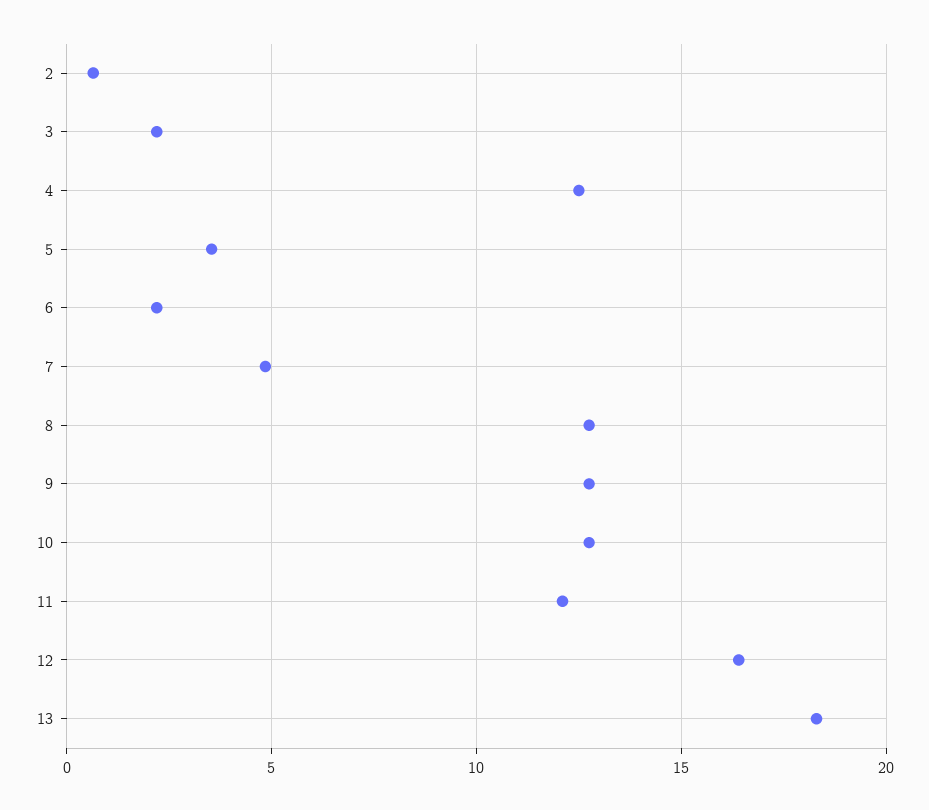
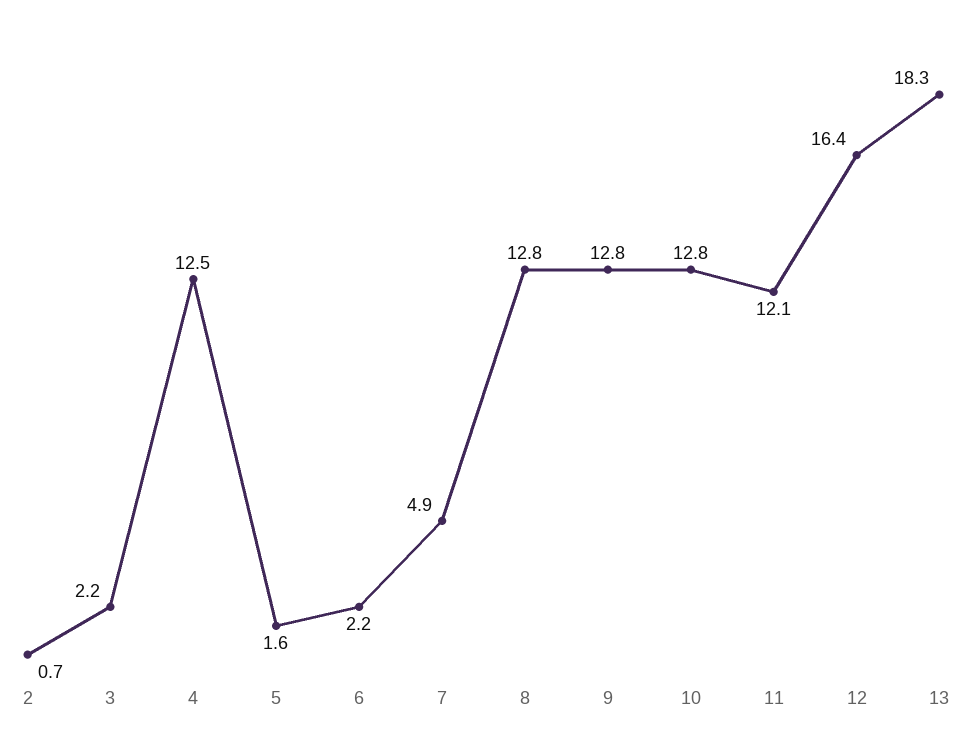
5: 3.5 -> 1.6

